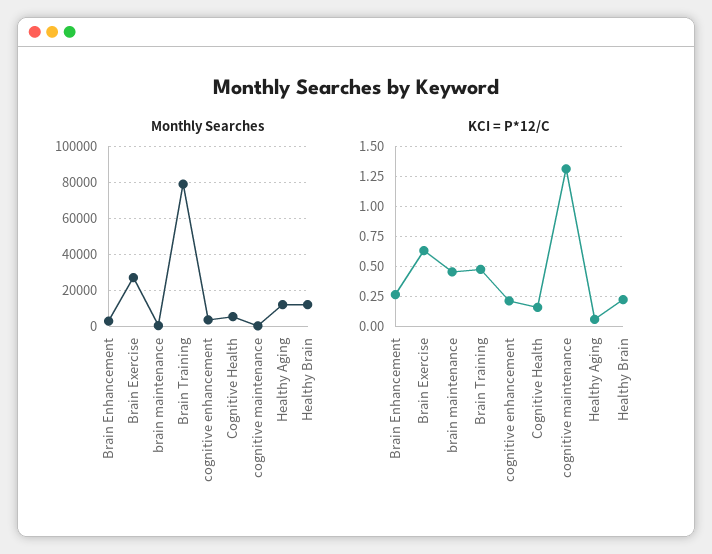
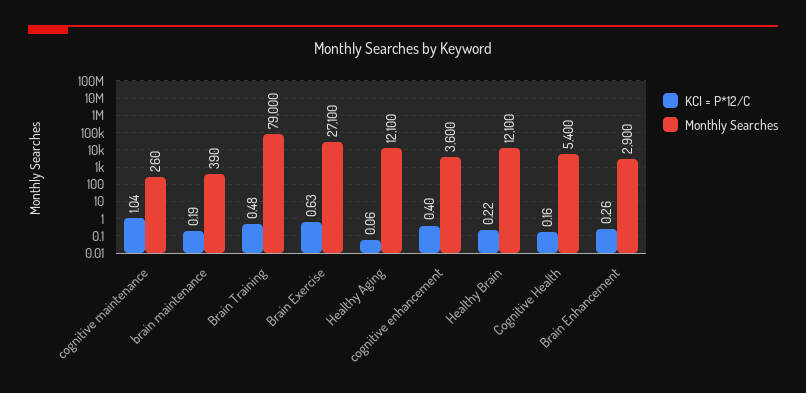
KCI = P*12/C, brain maintenance: 0.45 -> 0.19
KCI = P*12/C, cognitive enhancement: 0.2 -> 0.4
KCI = P*12/C, cognitive maintenance: 1.3 -> 1.04

